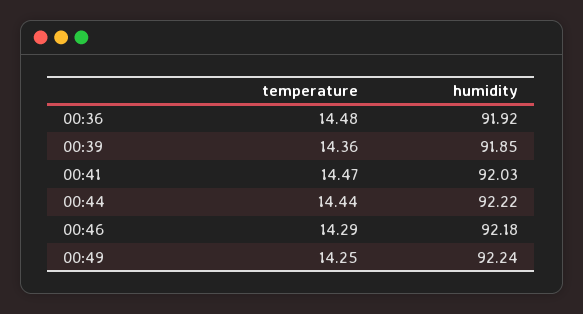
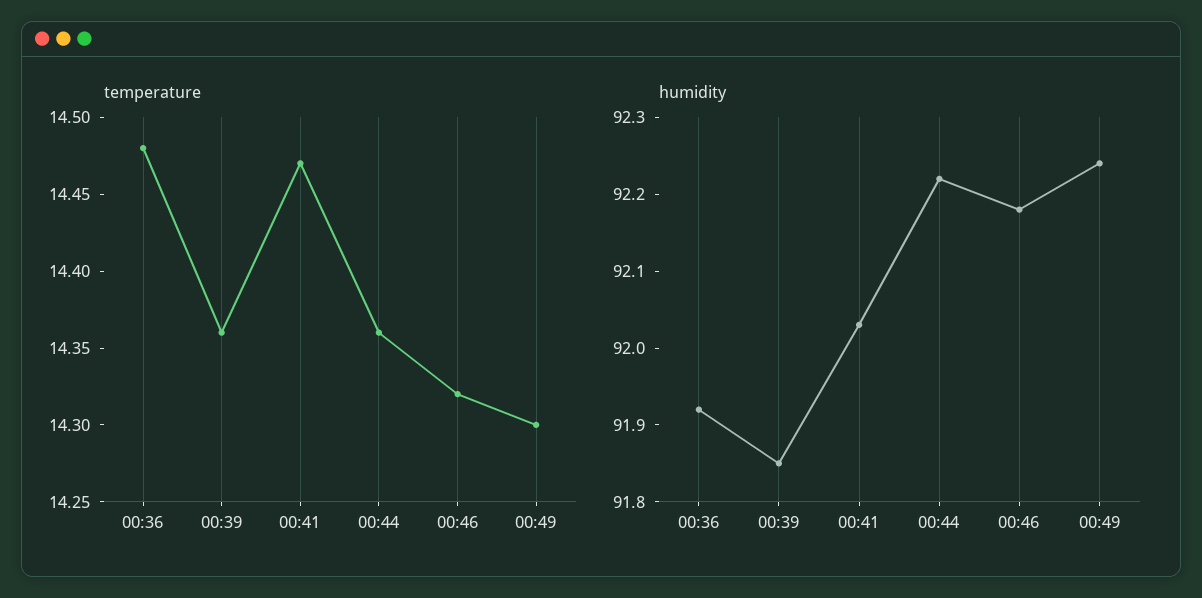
temperature, 00:44: 14.44 -> 14.36
temperature, 00:46: 14.29 -> 14.32
temperature, 00:49: 14.25 -> 14.3

